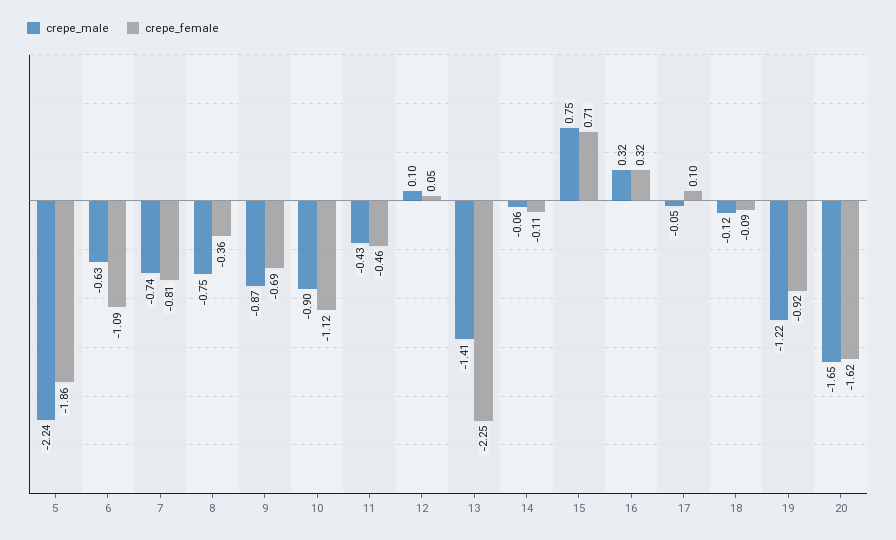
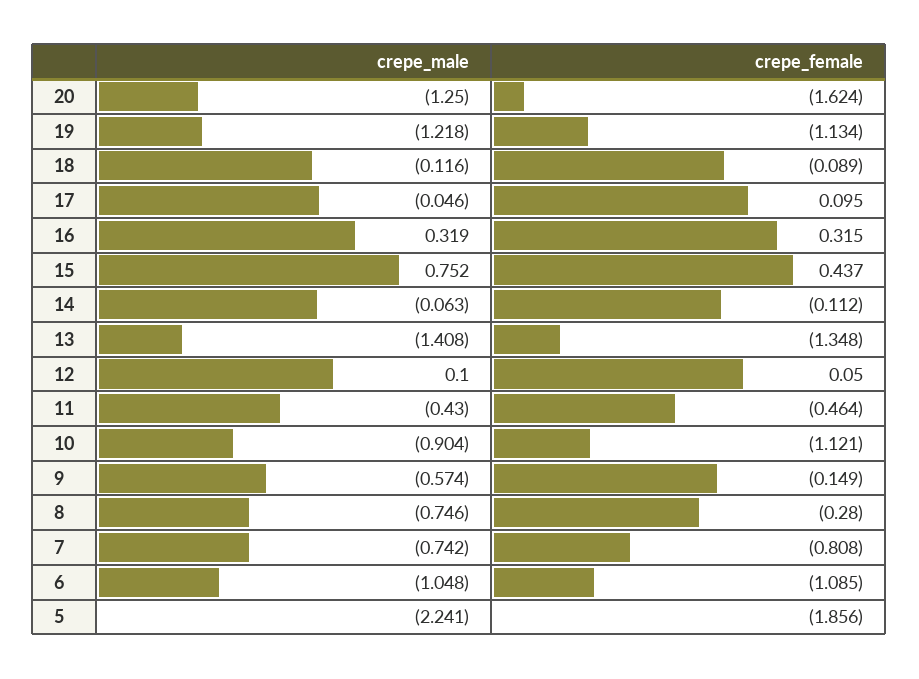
crepe_male, 6: -0.63 -> -1.048
crepe_female, 8: -0.36 -> -0.28
crepe_male, 9: -0.87 -> -0.574
crepe_female, 9: -0.69 -> -0.149
crepe_female, 13: -2.25 -> -1.348
crepe_female, 15: 0.71 -> 0.437
crepe_female, 19: -0.92 -> -1.134
crepe_male, 20: -1.65 -> -1.25

